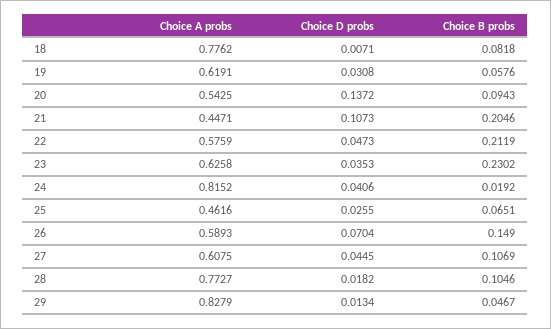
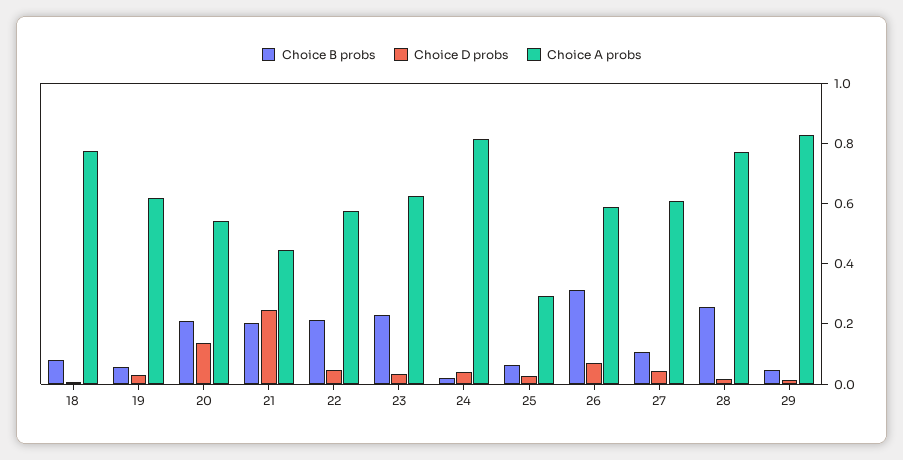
Choice B probs, 20: 0.0943 -> 0.2
Choice D probs, 21: 0.1073 -> 0.25
Choice A probs, 25: 0.4616 -> 0.3
Choice B probs, 26: 0.149 -> 0.3
Choice B probs, 28: 0.1046 -> 0.25

